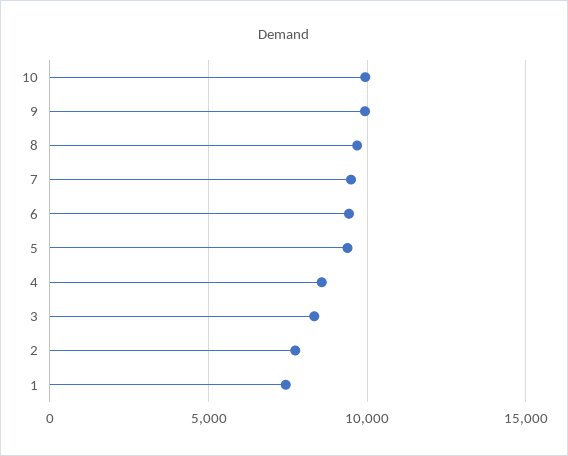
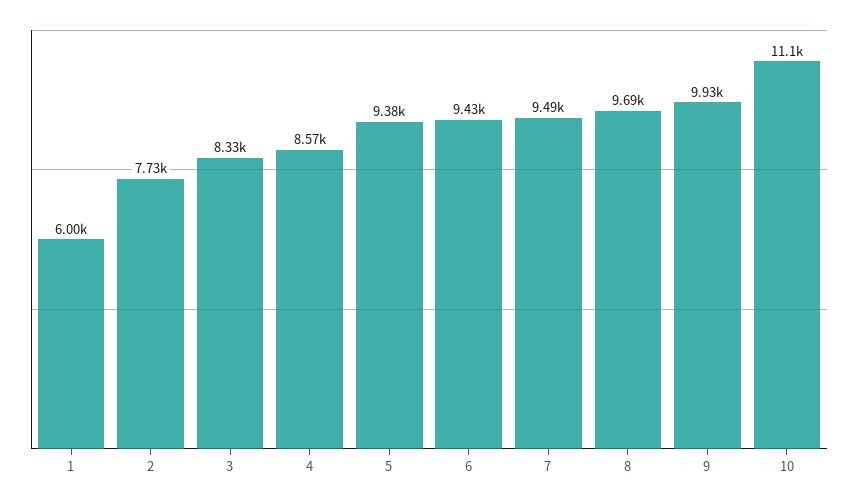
10: 10000 -> 11100
1: 7500 -> 6000

